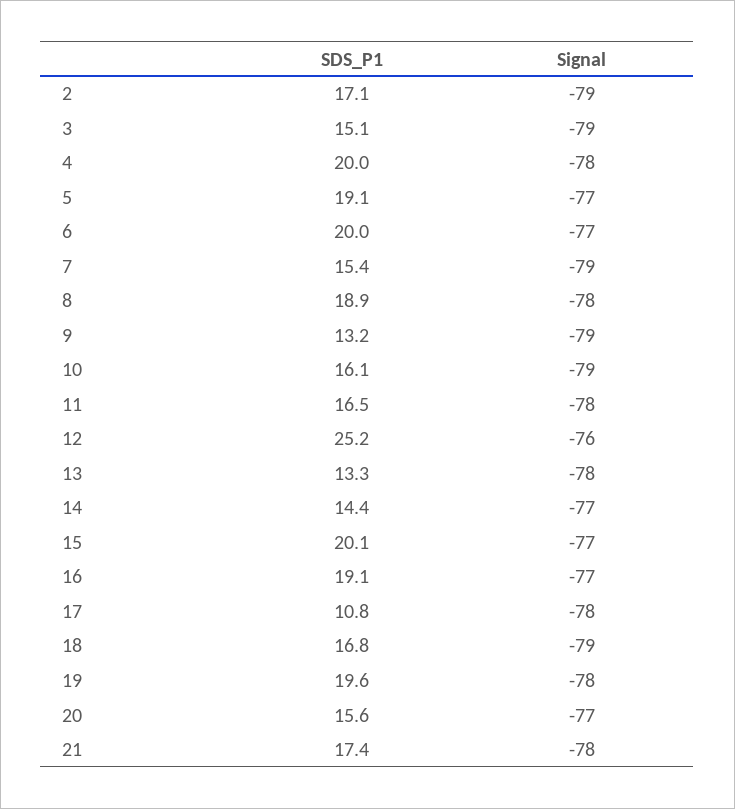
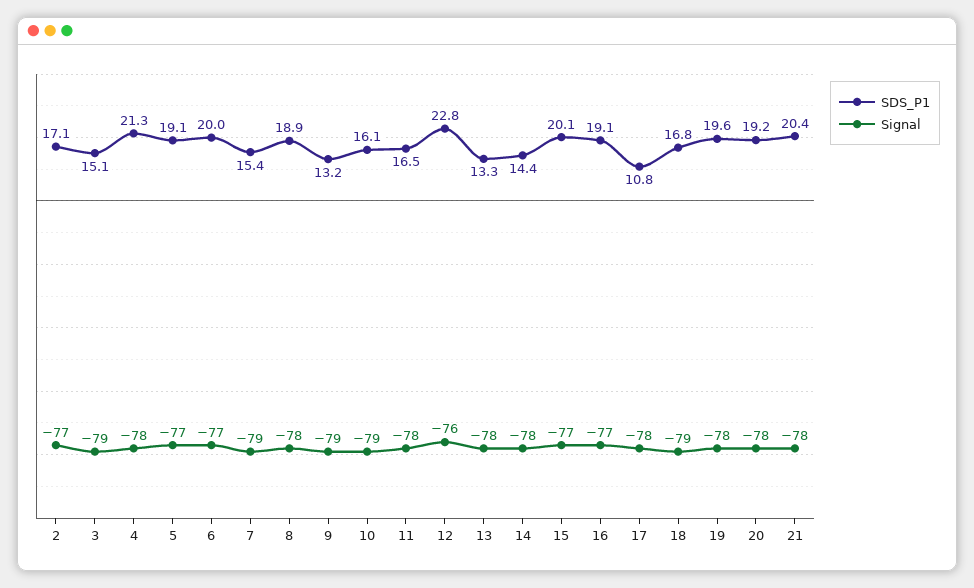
Signal, 2: -79 -> -77
SDS_P1, 4: 20 -> 21.3
SDS_P1, 12: 25.2 -> 22.8
Signal, 14: -77 -> -78
SDS_P1, 20: 15.6 -> 19.2
Signal, 20: -77 -> -78
SDS_P1, 21: 17.4 -> 20.4

